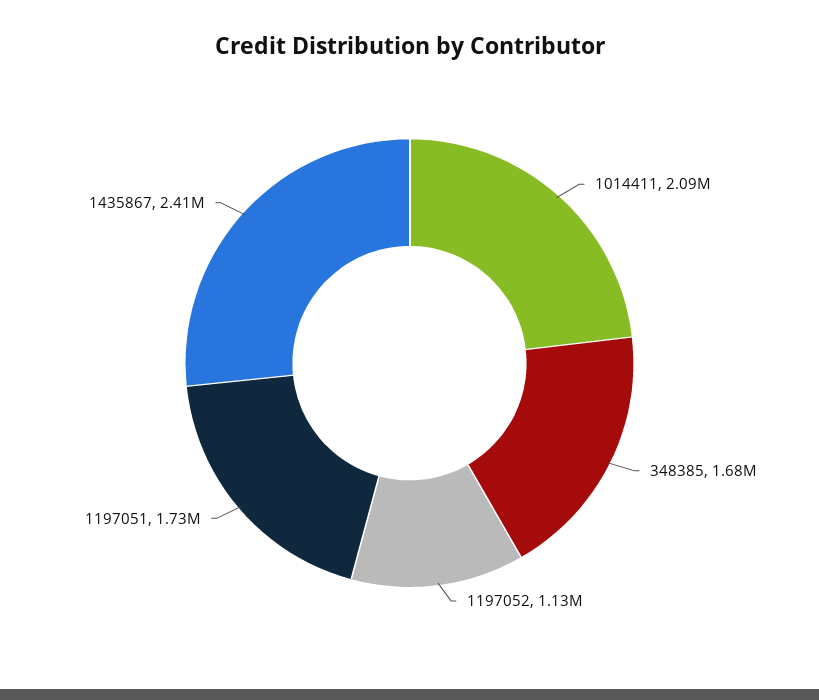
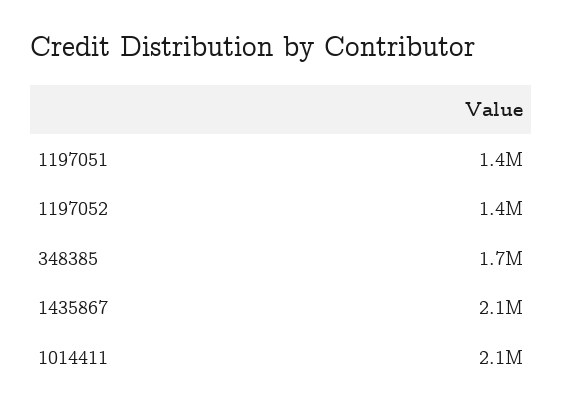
1197052: 1130000 -> 1400000
1197051: 1730000 -> 1400000
1435867: 2410000 -> 2100000

